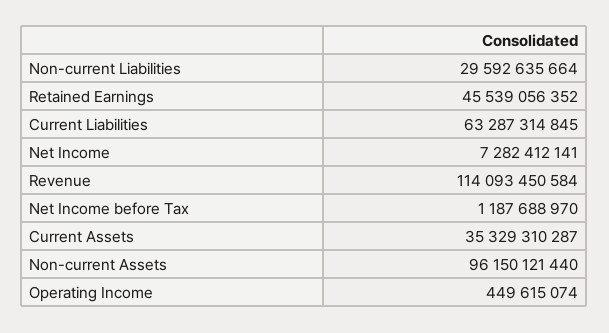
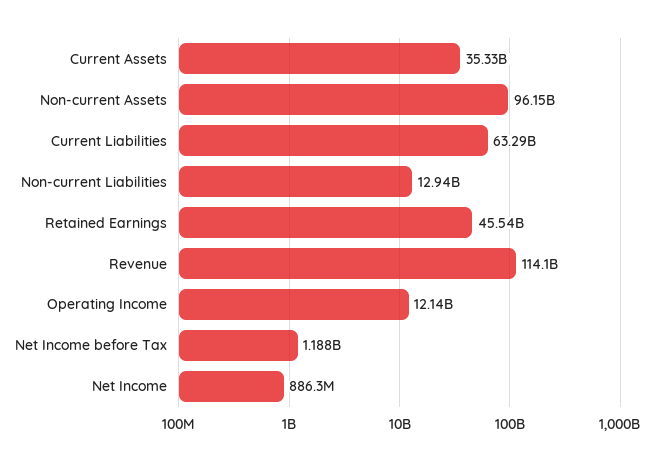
Non-current Liabilities: 29592635664 -> 12940000000
Net Income: 7282412141 -> 886300000
Operating Income: 449615074 -> 12140000000

